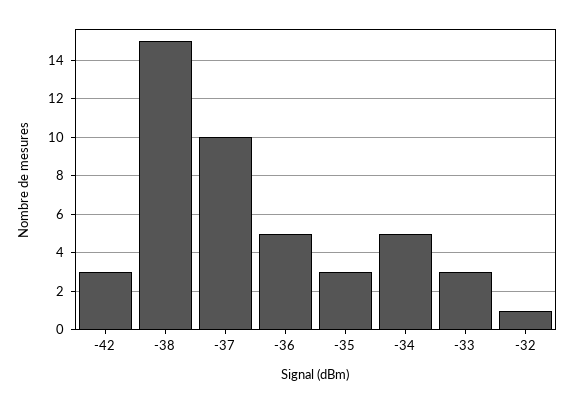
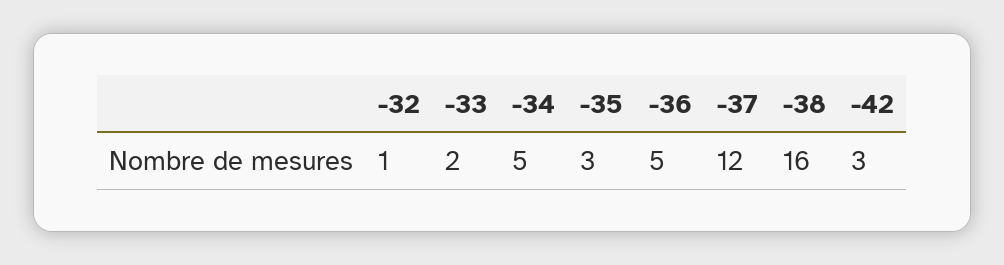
-38: 15 -> 16
-37: 10 -> 12
-33: 3 -> 2

